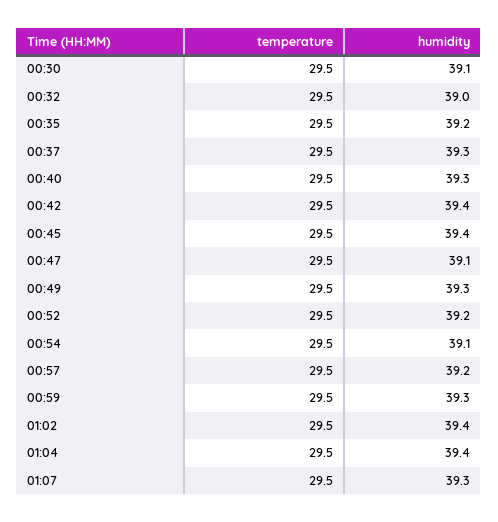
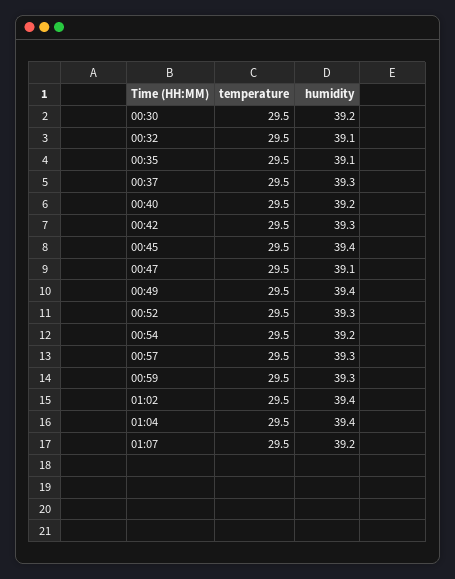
humidity, 00:30: 39.1 -> 39.2
humidity, 00:32: 39 -> 39.1
humidity, 00:35: 39.2 -> 39.1
humidity, 00:40: 39.3 -> 39.2
humidity, 00:42: 39.4 -> 39.3
humidity, 00:49: 39.3 -> 39.4
humidity, 00:52: 39.2 -> 39.3
humidity, 00:54: 39.1 -> 39.2
humidity, 00:57: 39.2 -> 39.3
humidity, 01:07: 39.3 -> 39.2

